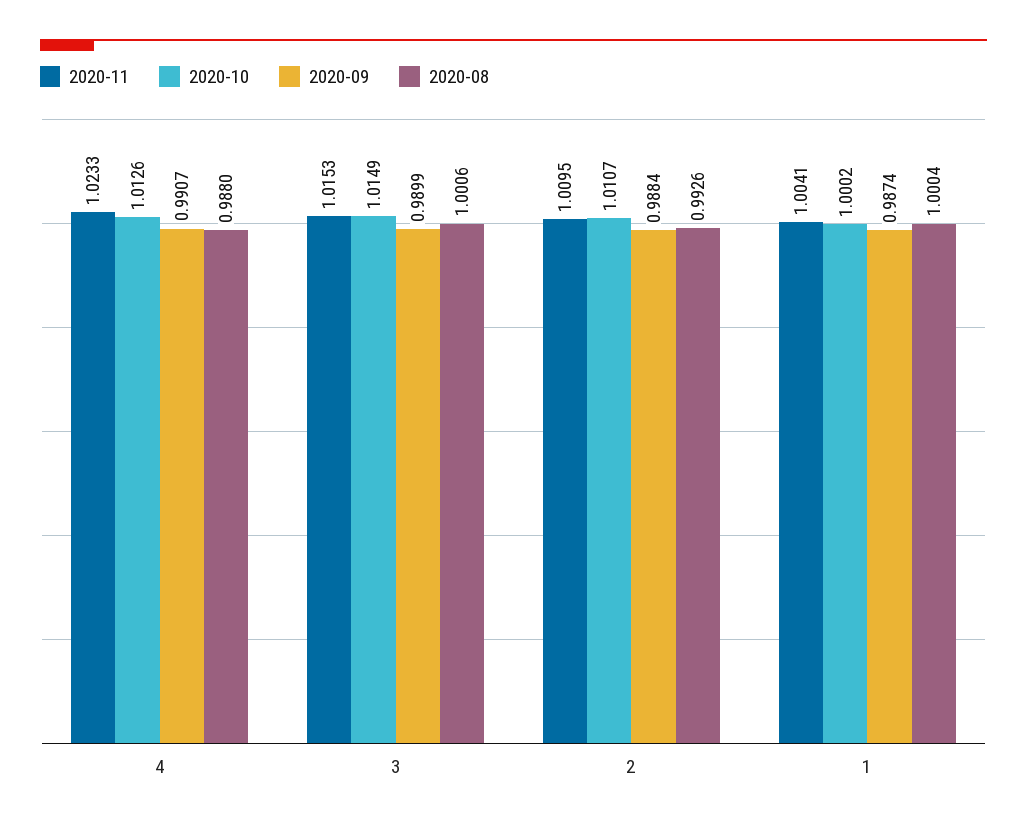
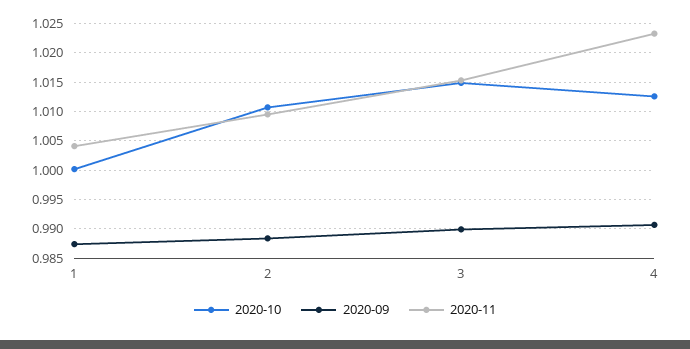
2020-08, 4: 0.988 -> none
2020-08, 3: 1.0006 -> none
2020-08, 2: 0.9926 -> none
2020-08, 1: 1.0004 -> none

